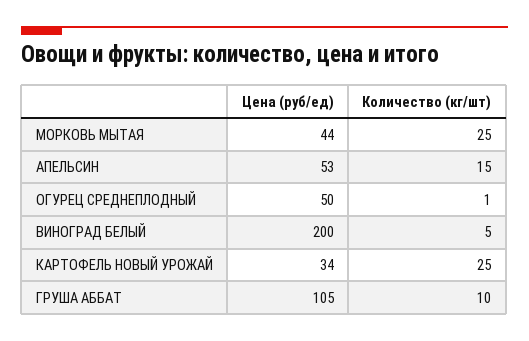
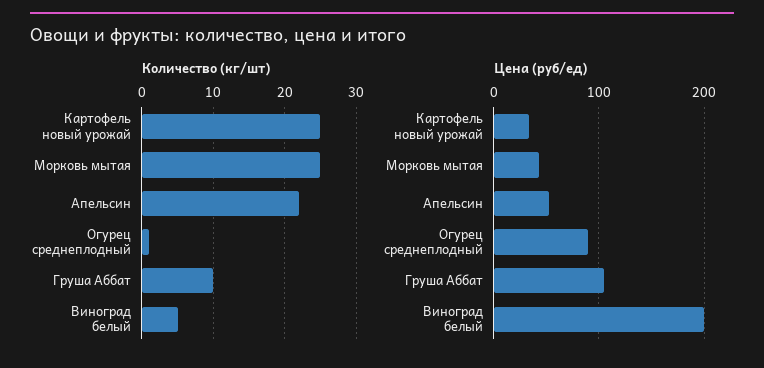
Количество (кг/шт), АПЕЛЬСИН: 15 -> 22
Цена (руб/ед), ОГУРЕЦ СРЕДНЕПЛОДНЫЙ: 50 -> 90

